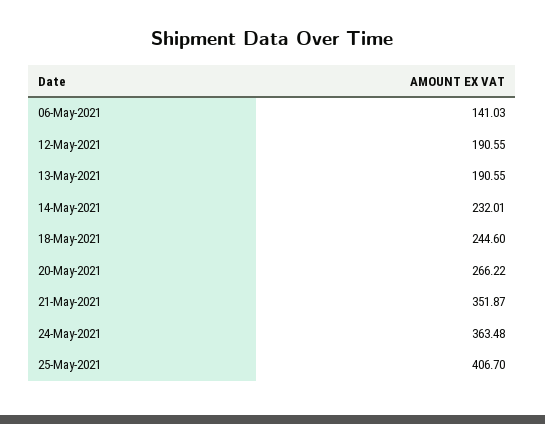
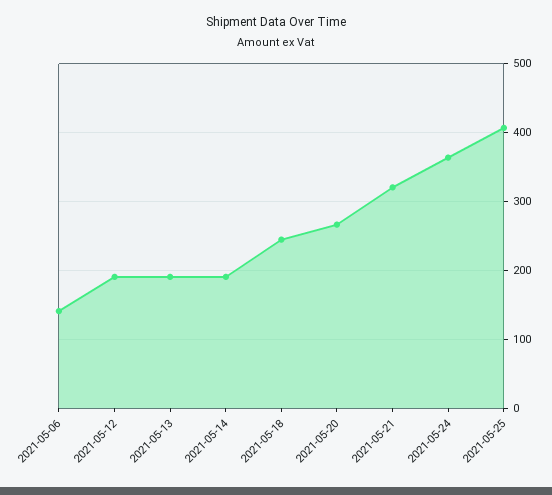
14-May-2021: 232.01 -> 190
21-May-2021: 351.87 -> 320

